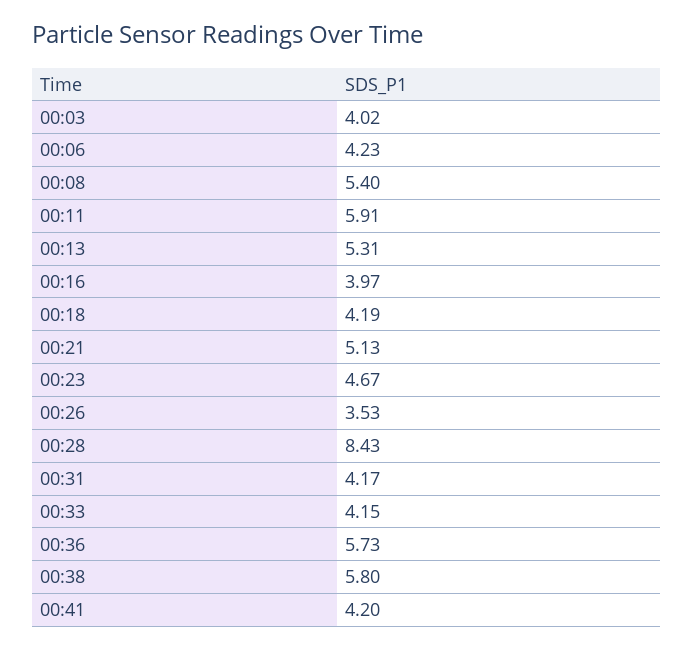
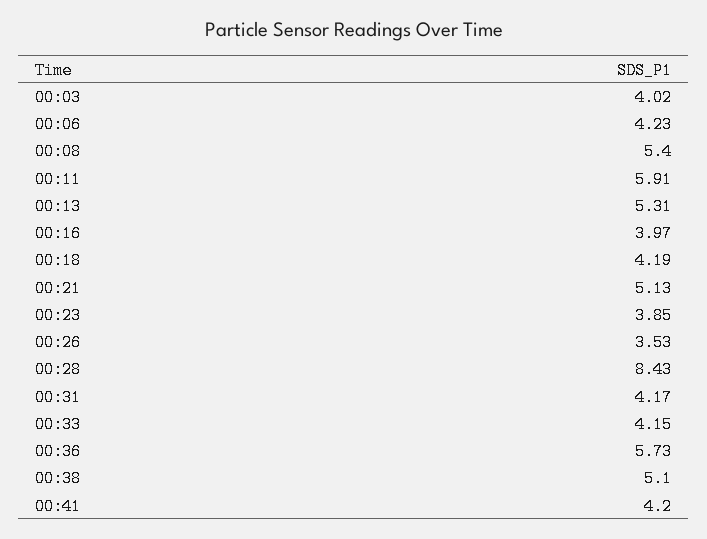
00:23: 4.67 -> 3.85
00:38: 5.8 -> 5.1

